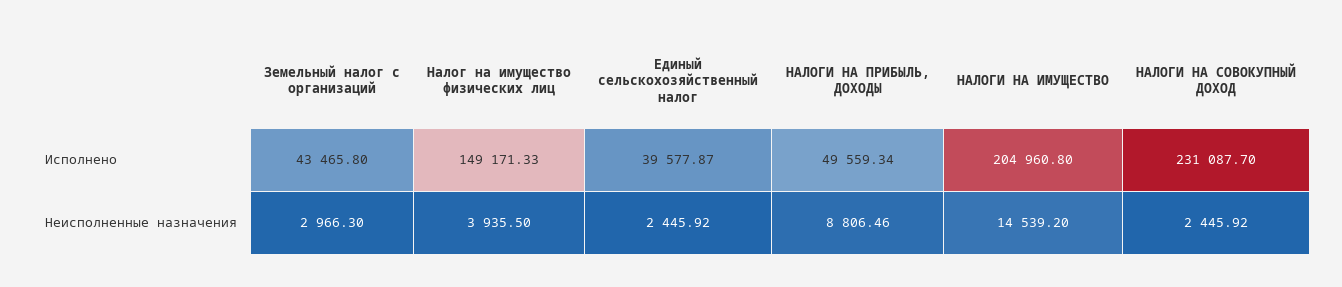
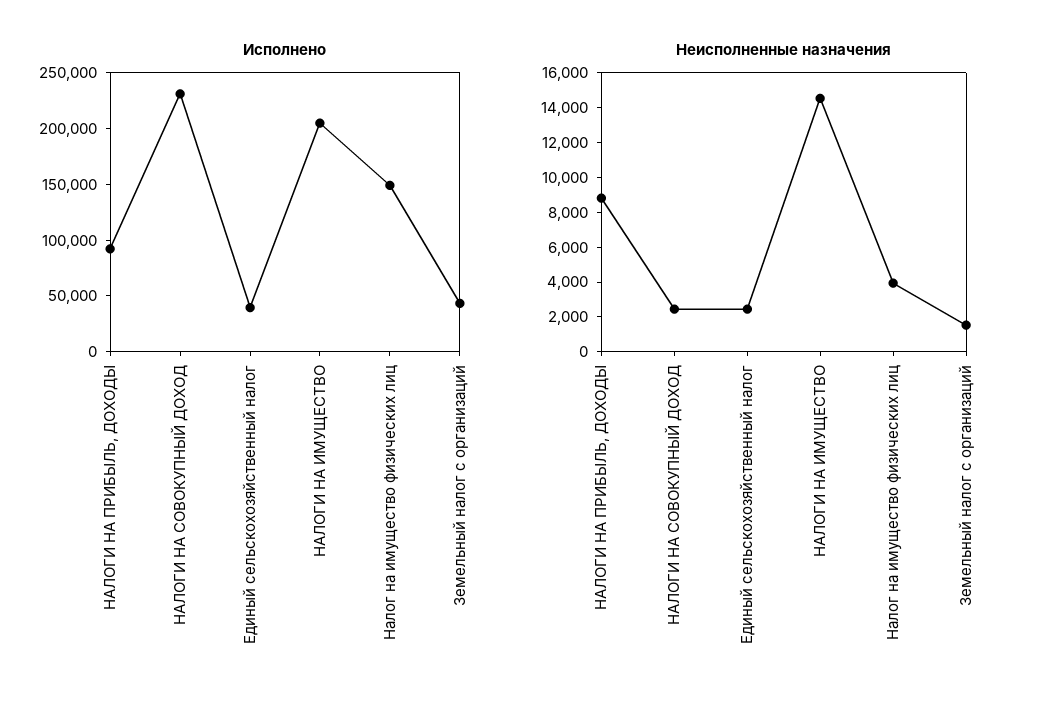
Исполнено, НАЛОГИ НА ПРИБЫЛЬ, ДОХОДЫ: 49559.34 -> 90000
Неисполненные назначения, Земельный налог с организаций: 2966.3 -> 1500

